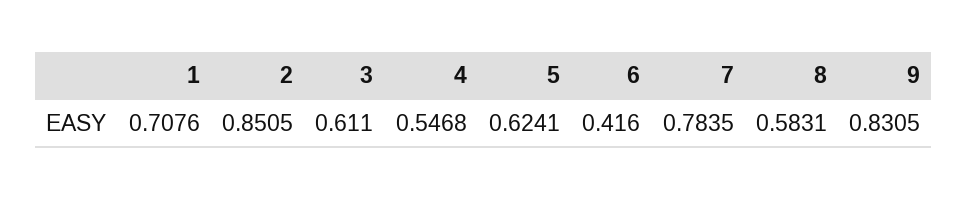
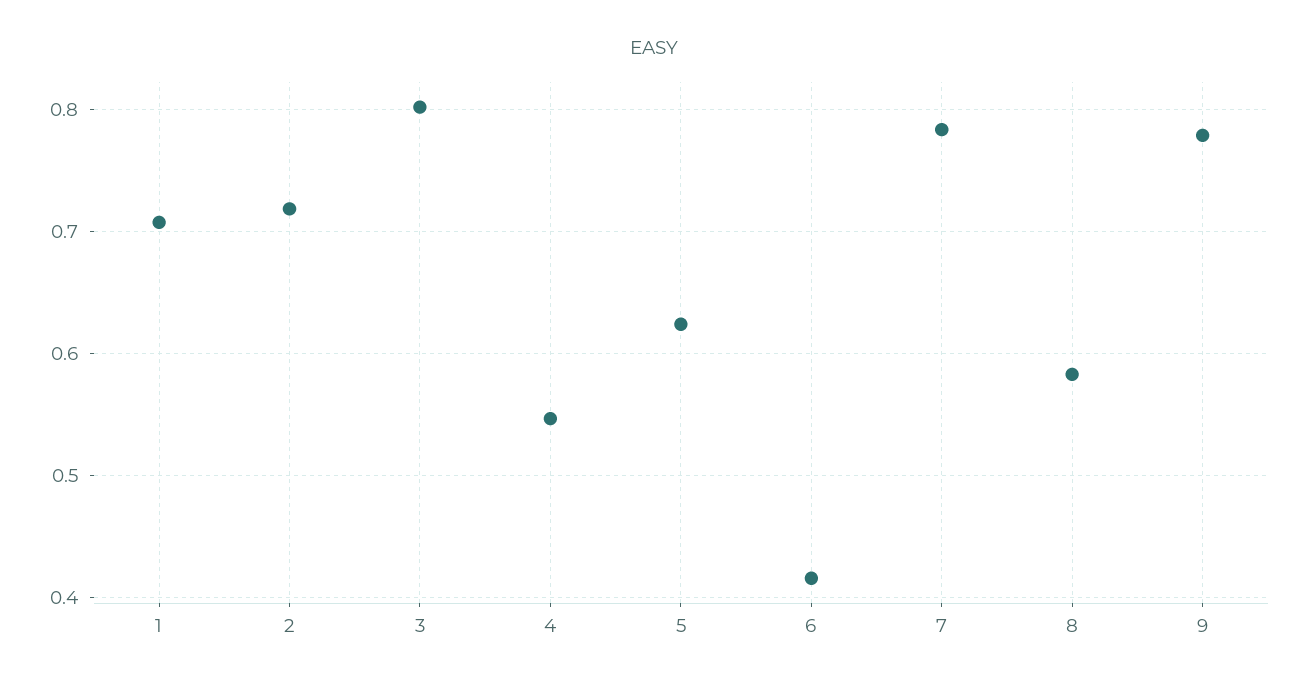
2: 0.8505 -> 0.72
3: 0.611 -> 0.8
9: 0.8305 -> 0.78

